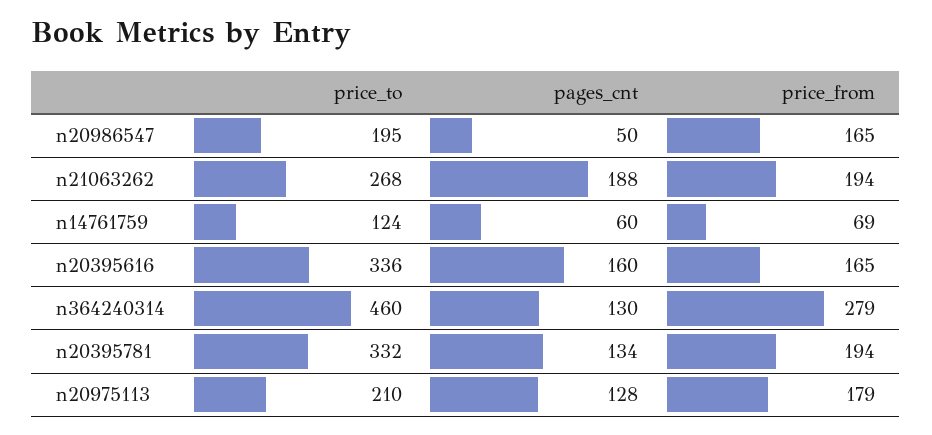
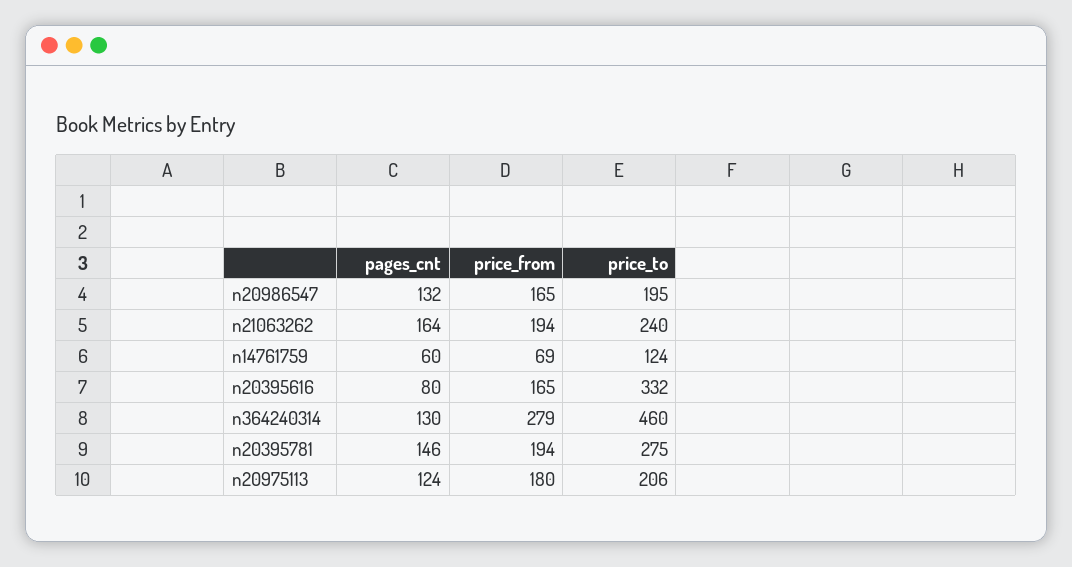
pages_cnt, n20986547: 50 -> 132
price_to, n21063262: 268 -> 240
pages_cnt, n21063262: 188 -> 164
price_to, n20395616: 336 -> 332
pages_cnt, n20395616: 160 -> 80
price_to, n20395781: 332 -> 275
pages_cnt, n20395781: 134 -> 146
price_to, n20975113: 210 -> 206
pages_cnt, n20975113: 128 -> 124
price_from, n20975113: 179 -> 180

